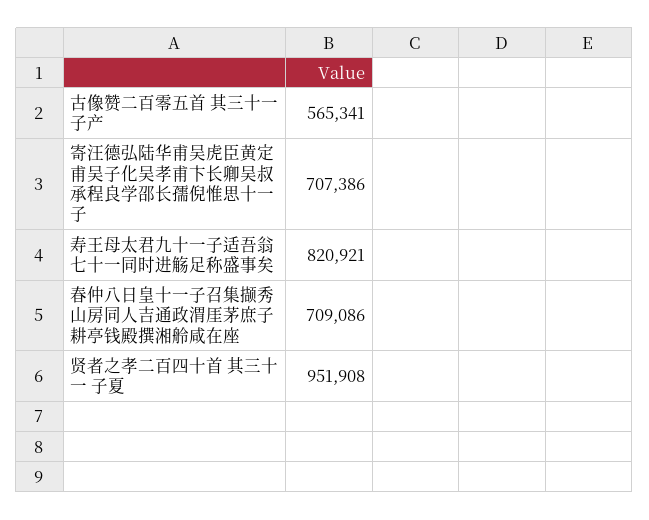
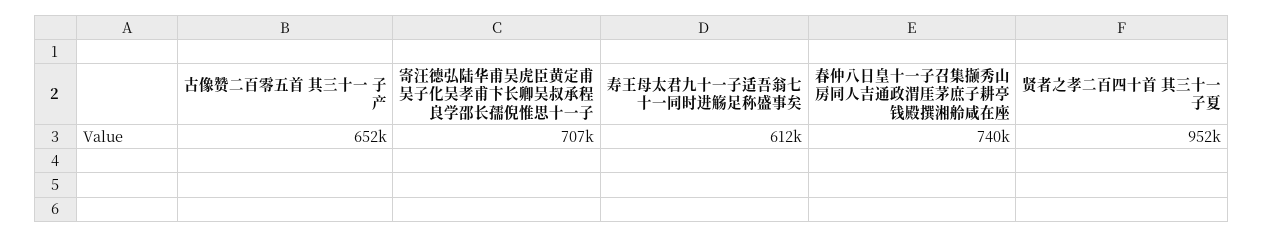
古像赞二百零五首 其三十一 子产: 565341 -> 652000
寿王母太君九十一子适吾翁七十一同时进觞足称盛事矣: 820921 -> 612000
春仲八日皇十一子召集撷秀山房同人吉通政渭厓茅庶子耕亭钱殿撰湘舲咸在座: 709086 -> 740000

